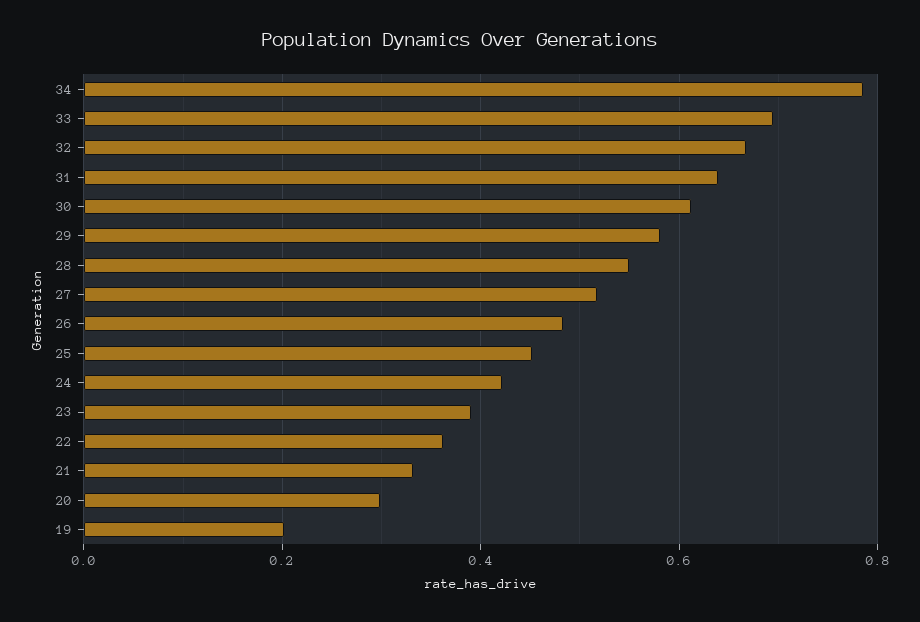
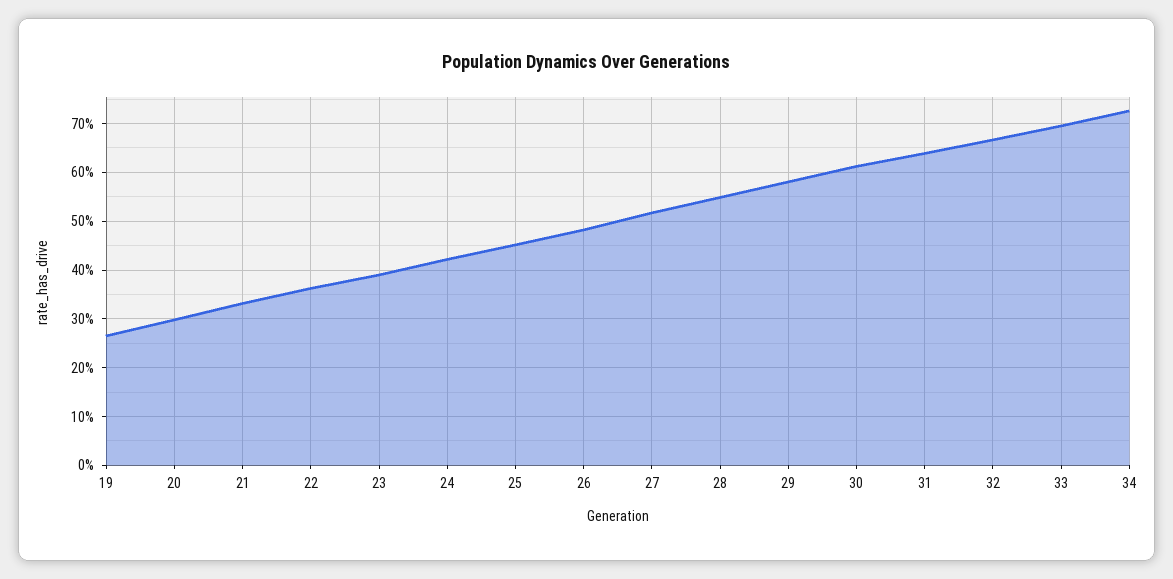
34: 0.78 -> 0.72
19: 0.2 -> 0.26

